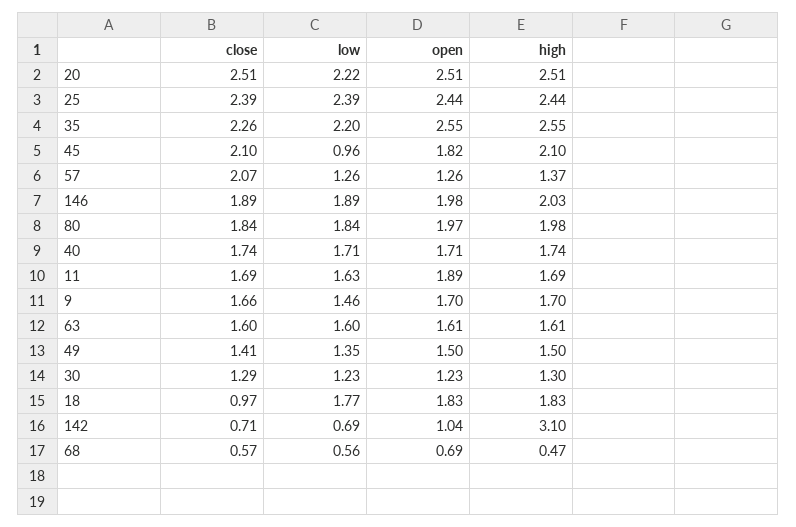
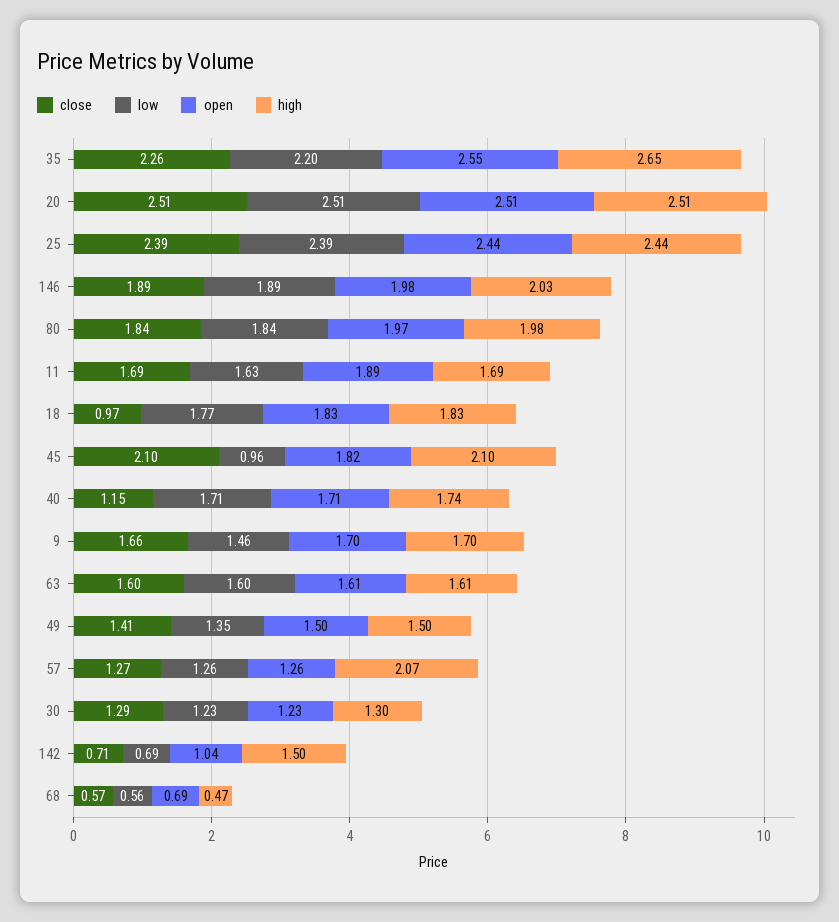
low, 20: 2.22 -> 2.51
high, 35: 2.55 -> 2.65
close, 57: 2.07 -> 1.27
high, 57: 1.37 -> 2.07
close, 40: 1.74 -> 1.15
high, 142: 3.1 -> 1.5

